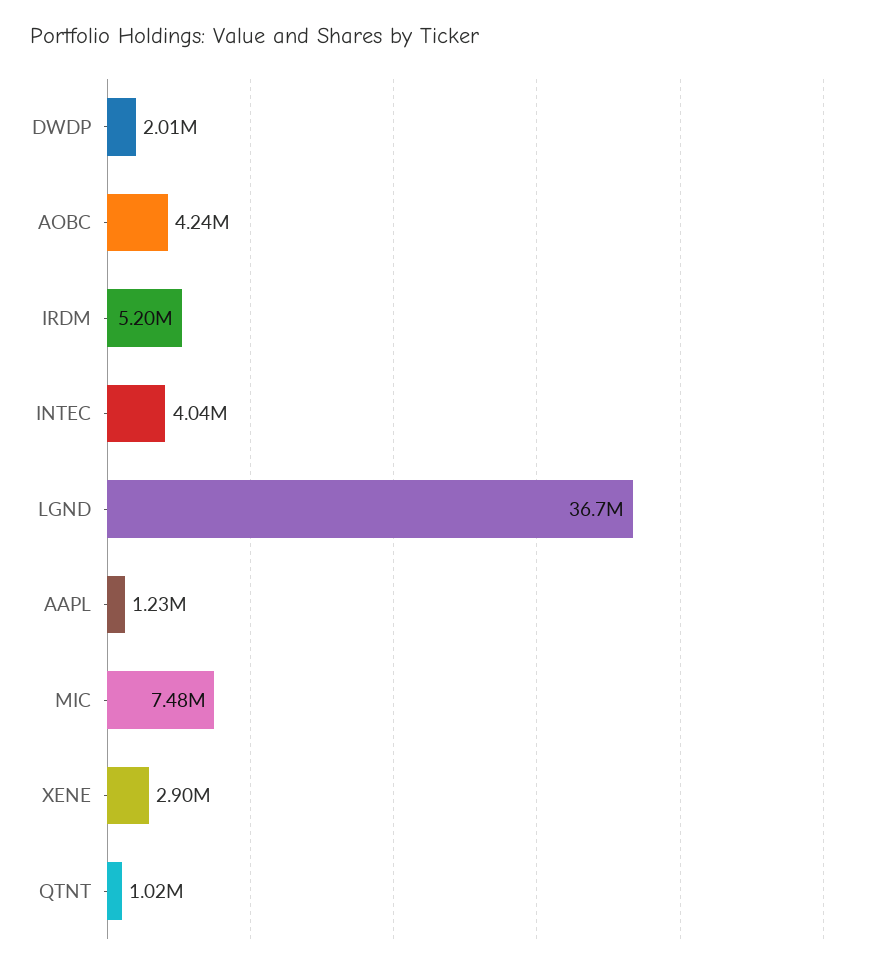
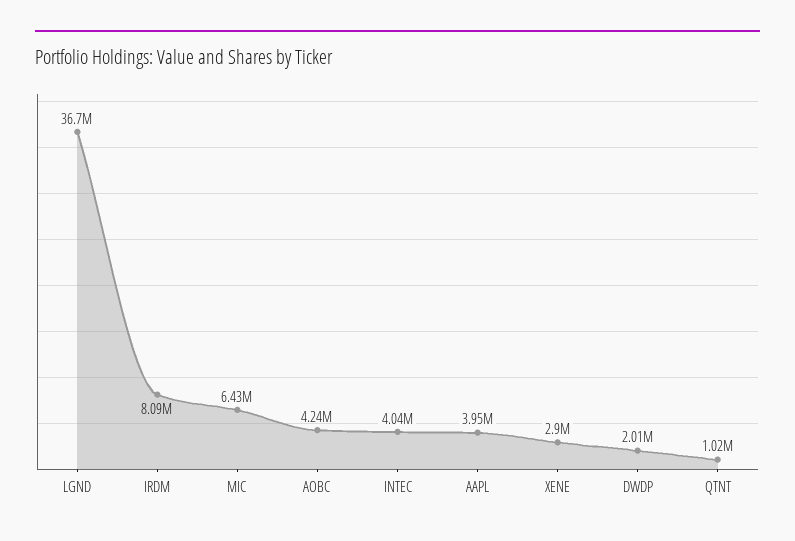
IRDM: 5200000 -> 8090000
AAPL: 1230000 -> 3950000
MIC: 7480000 -> 6430000

